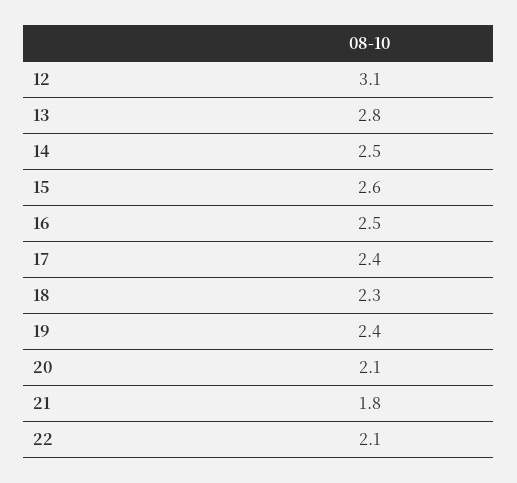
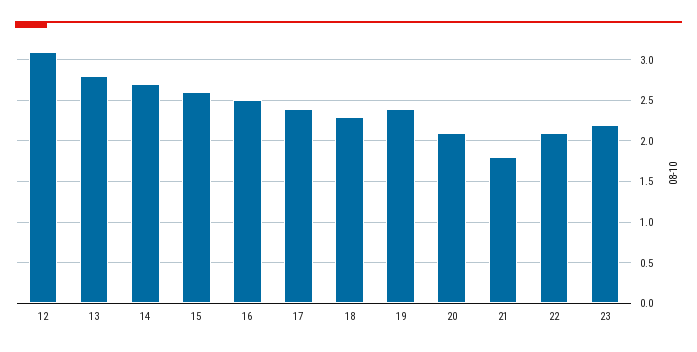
14: 2.5 -> 2.7
23: none -> 2.2

